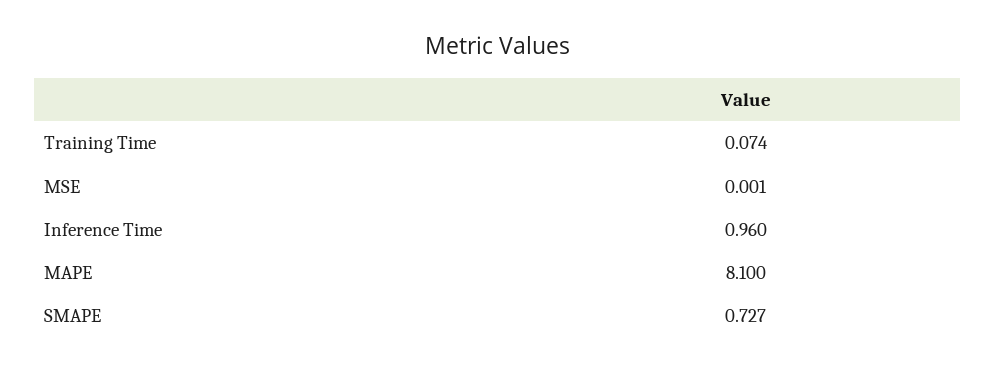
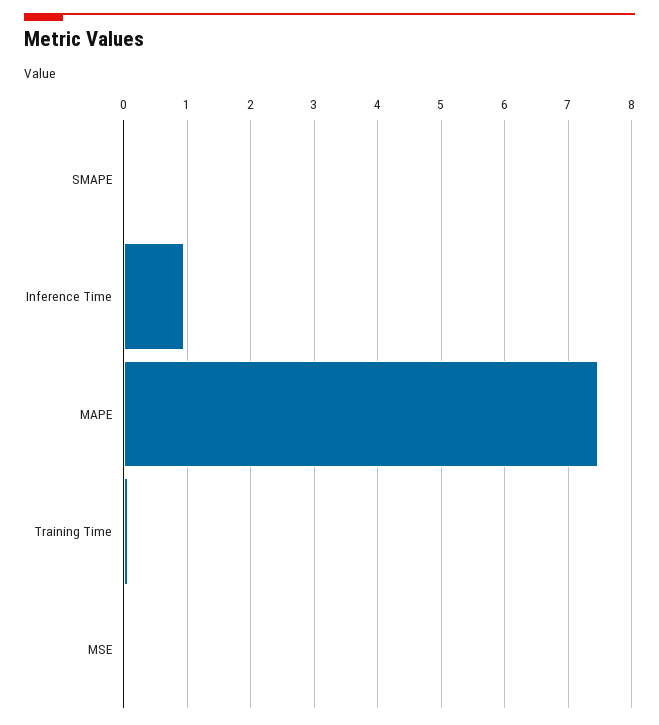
MAPE: 8.1 -> 7.5
SMAPE: 0.727 -> 0

